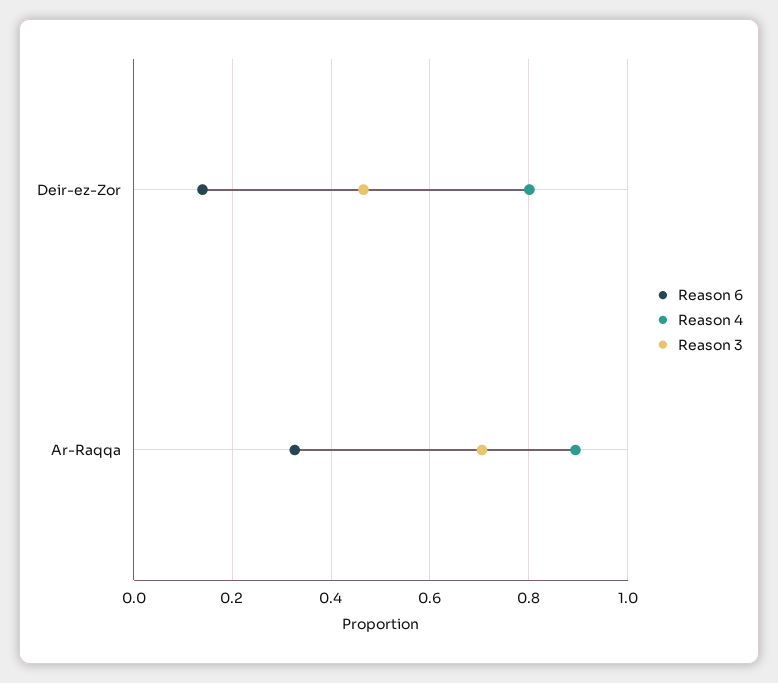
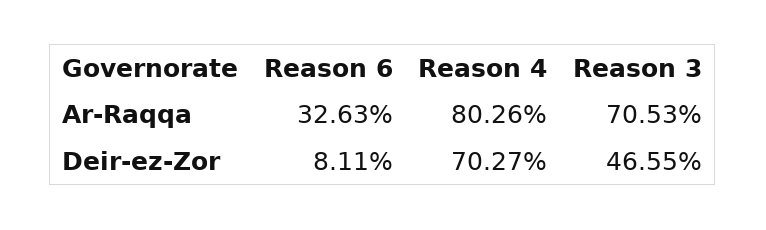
Reason 6, Deir-ez-Zor: 0.14 -> 0.0811
Reason 4, Deir-ez-Zor: 0.8 -> 0.7027
Reason 4, Ar-Raqqa: 0.9 -> 0.8026

